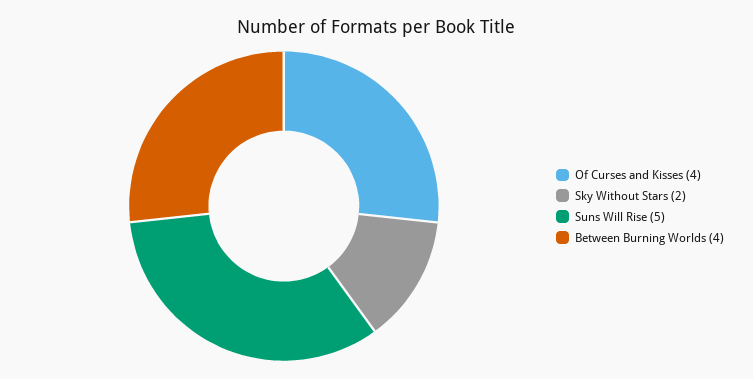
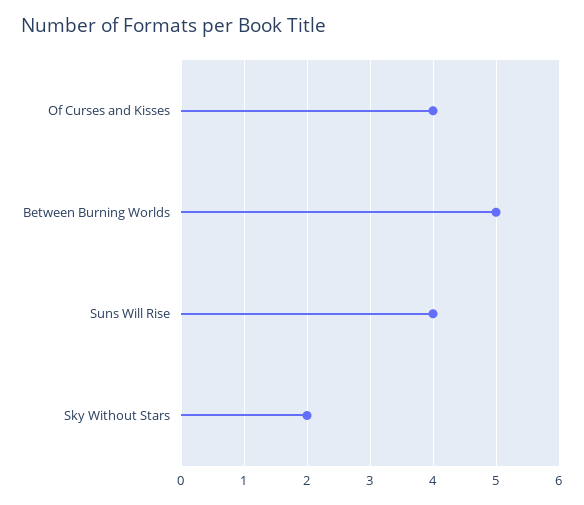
Suns Will Rise: 5 -> 4
Between Burning Worlds: 4 -> 5

